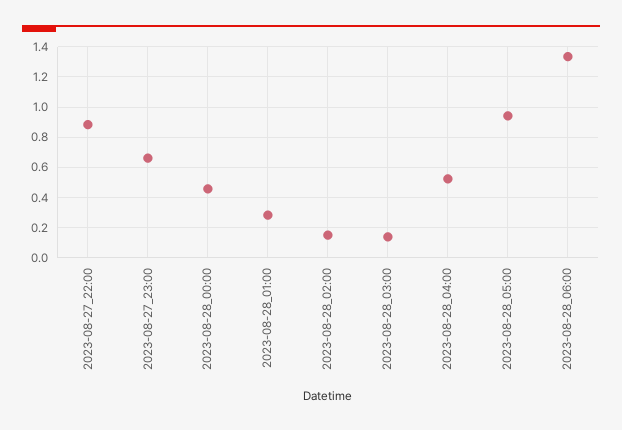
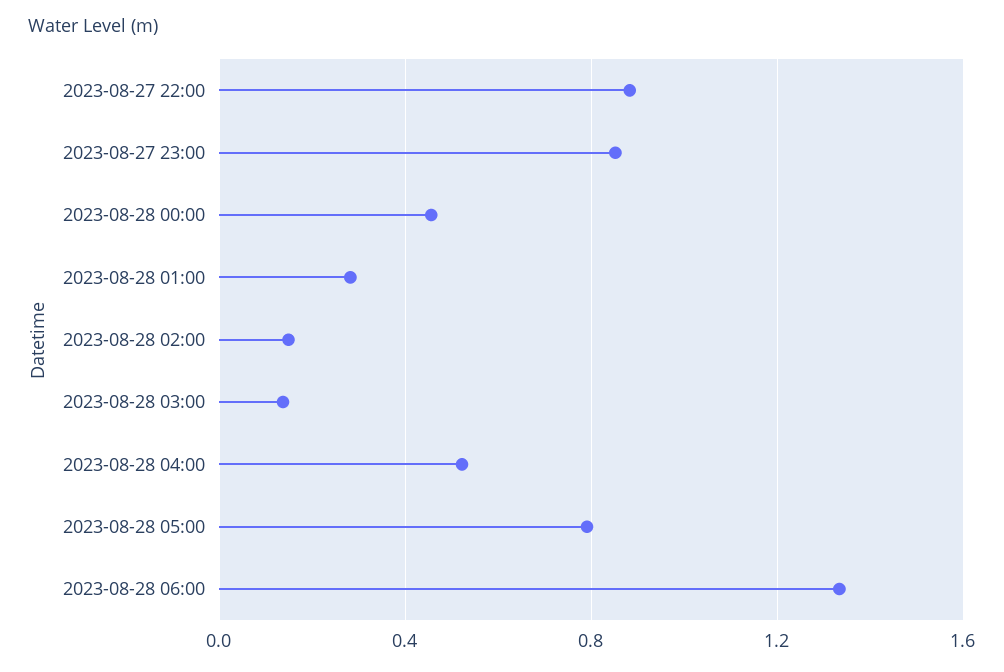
2023-08-27_23:00: 0.65 -> 0.85
2023-08-28_05:00: 0.95 -> 0.8

